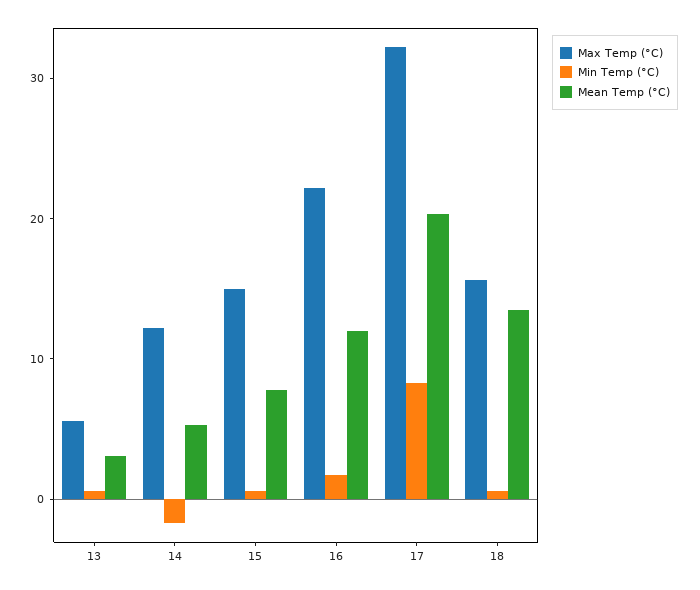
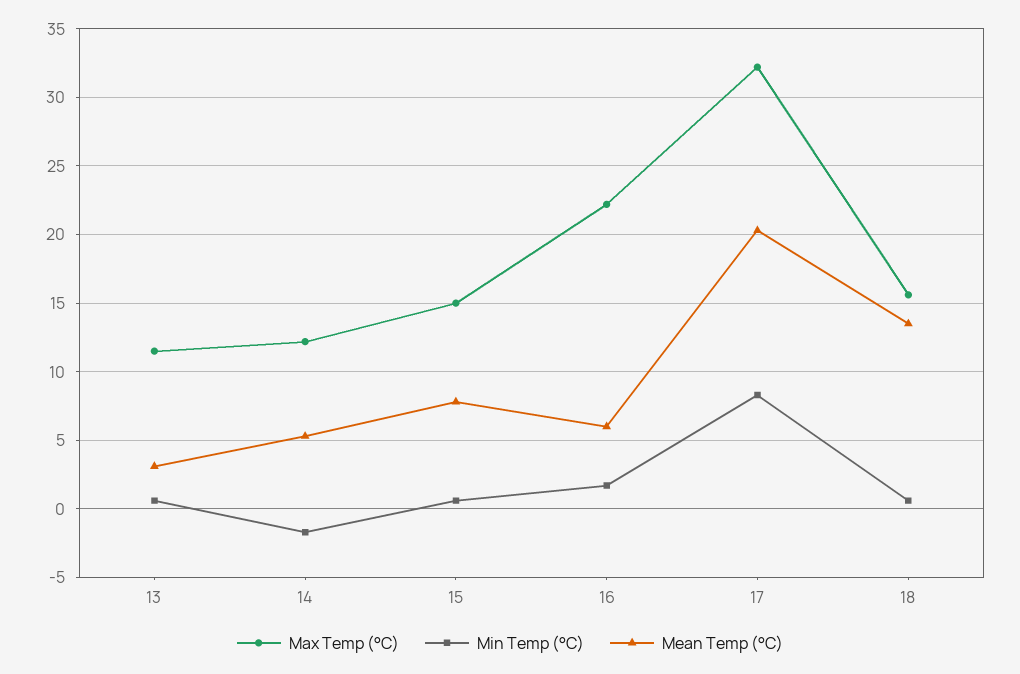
Max Temp (°C), 13: 6 -> 11.5
Mean Temp (°C), 16: 12 -> 6

